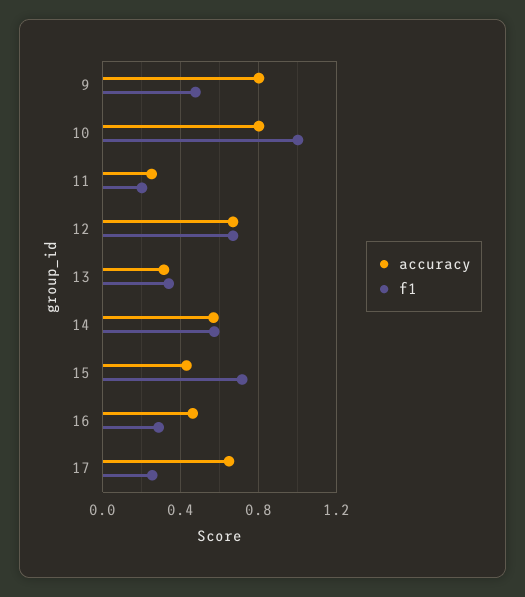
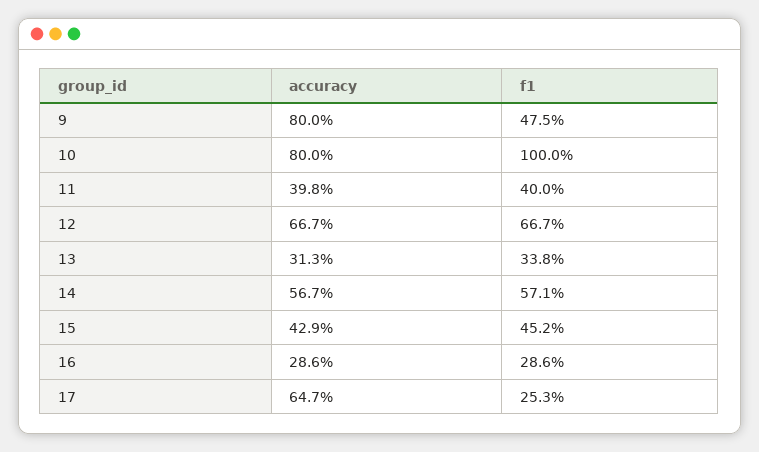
accuracy, 11: 0.25 -> 0.398
f1, 11: 0.2 -> 0.4
f1, 15: 0.7 -> 0.452
accuracy, 16: 0.45 -> 0.286

